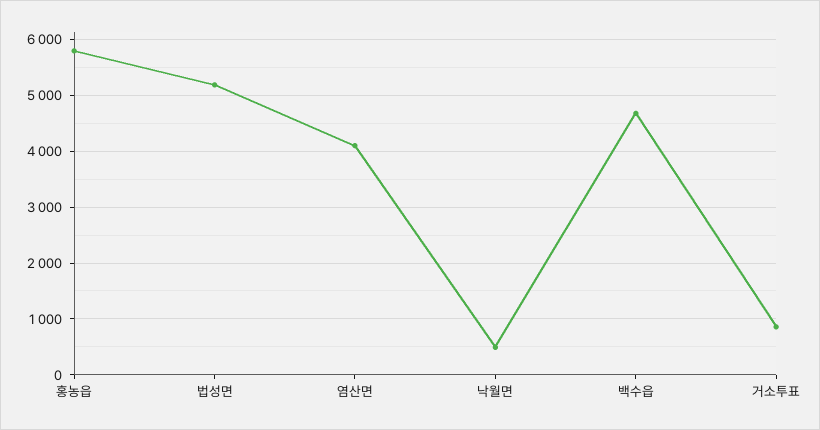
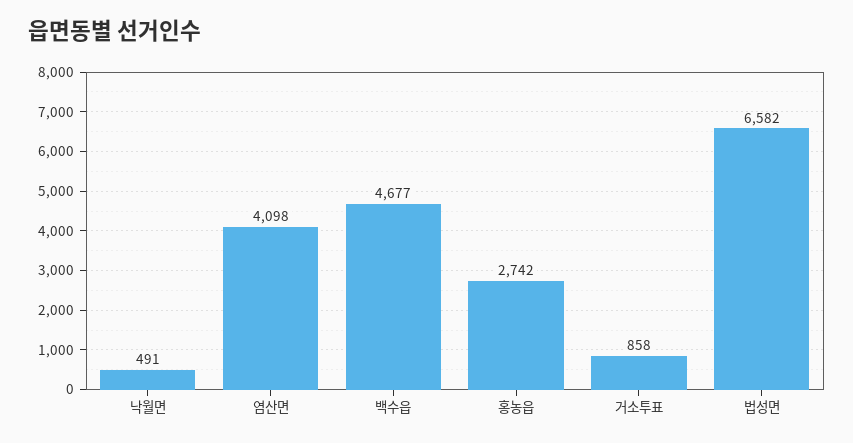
홍농읍: 5800 -> 2742
법성면: 5200 -> 6582

